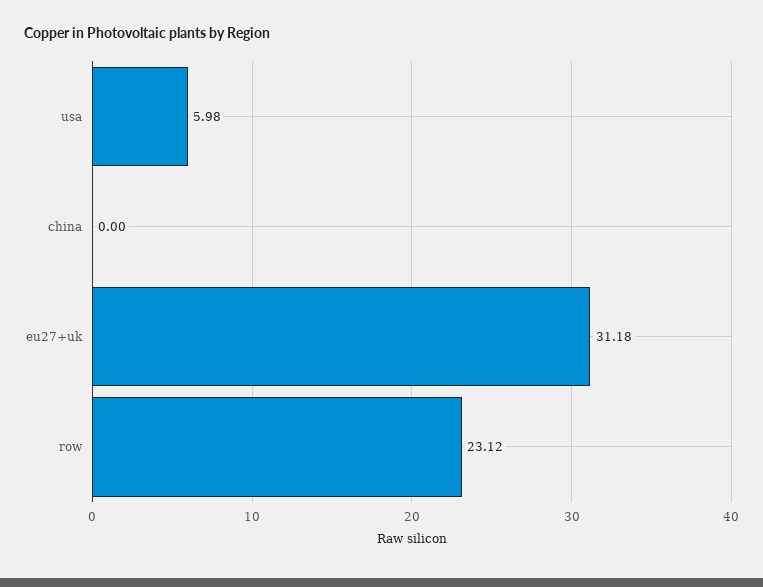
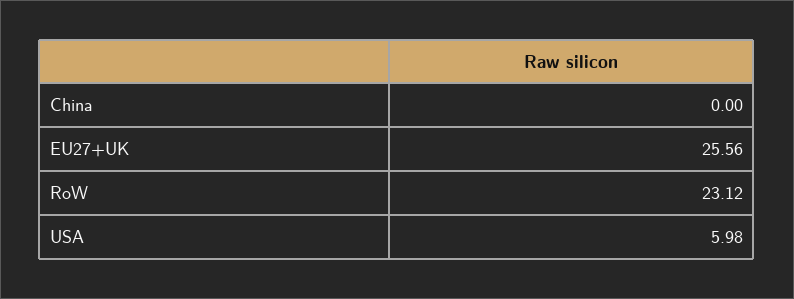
eu27+uk: 31.18 -> 25.56

